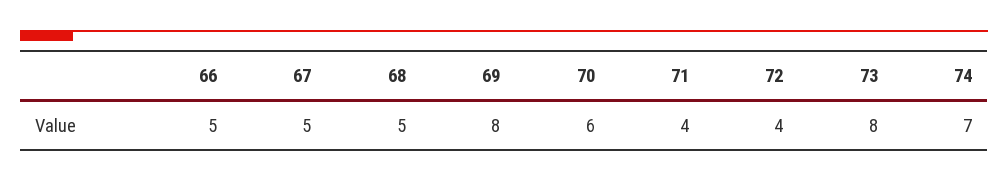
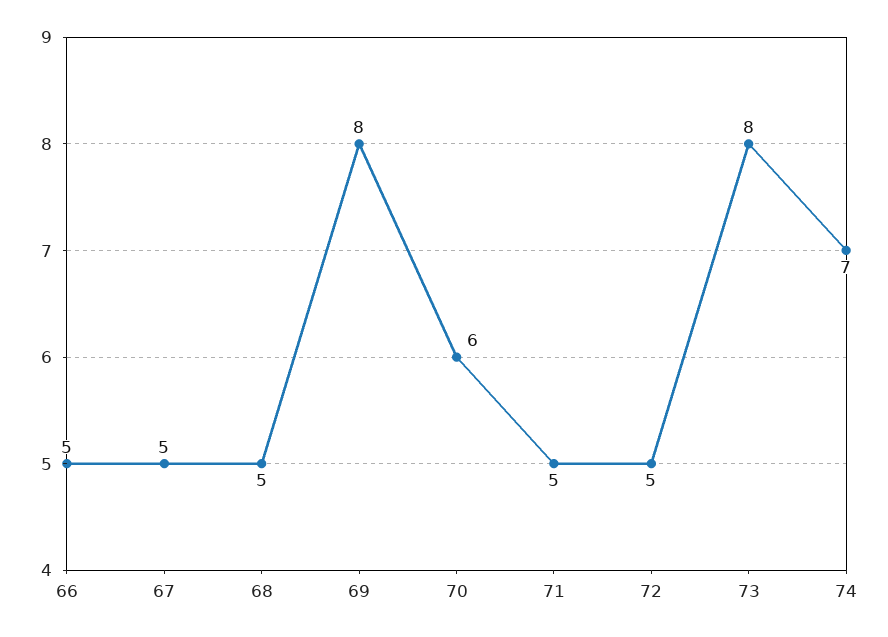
71: 4 -> 5
72: 4 -> 5

